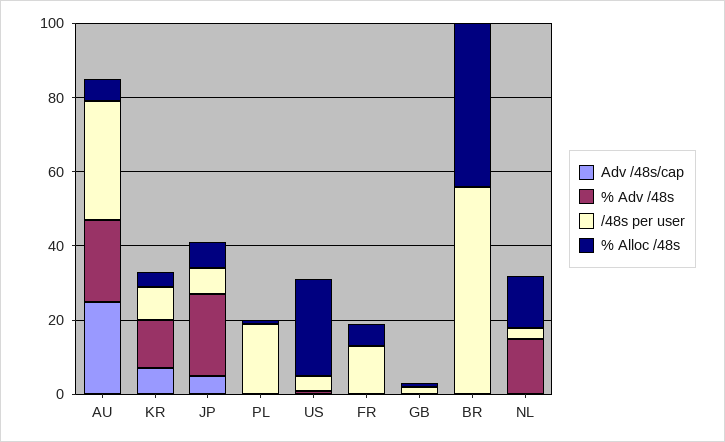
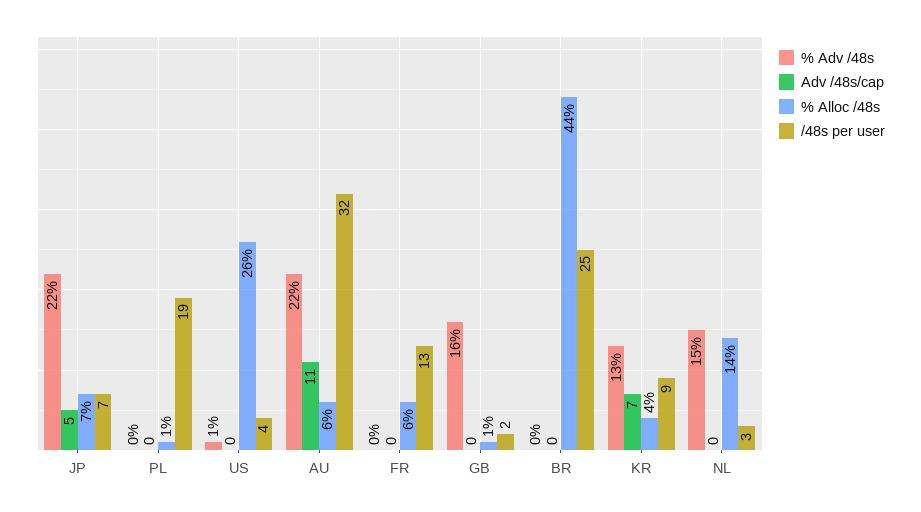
Adv /48s/cap, AU: 25 -> 11
% Adv /48s, GB: 0 -> 16
/48s per user, BR: 55 -> 25

